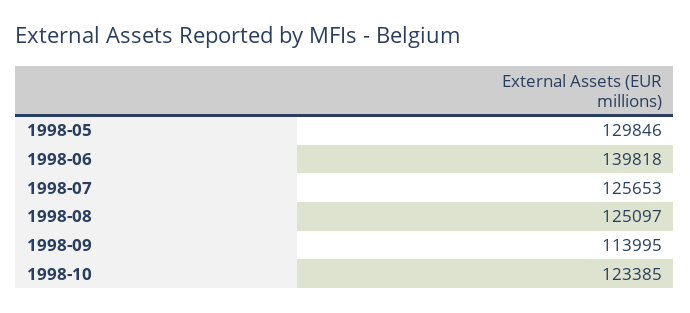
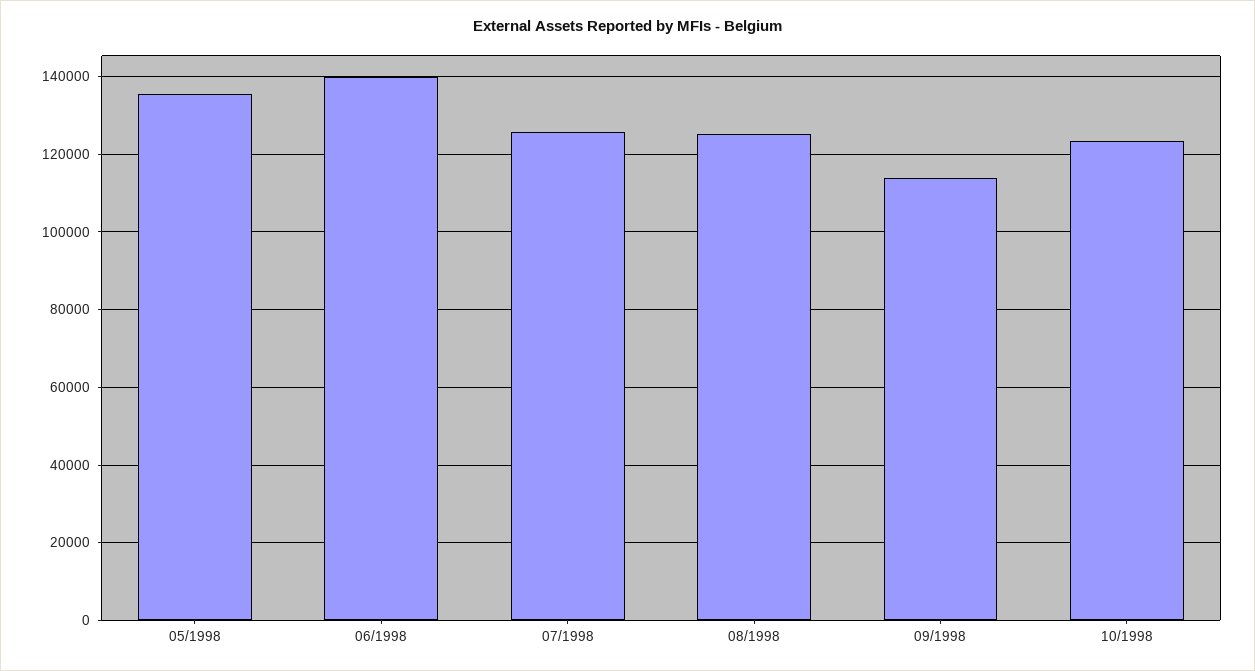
1998-05: 129846 -> 136000

